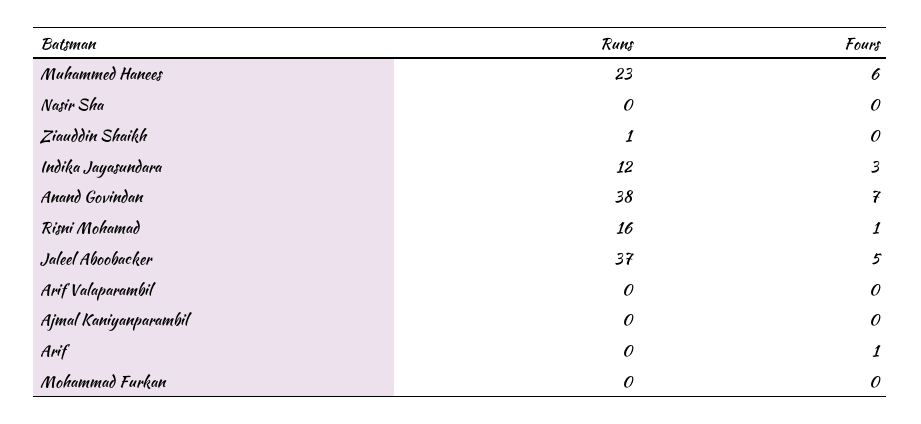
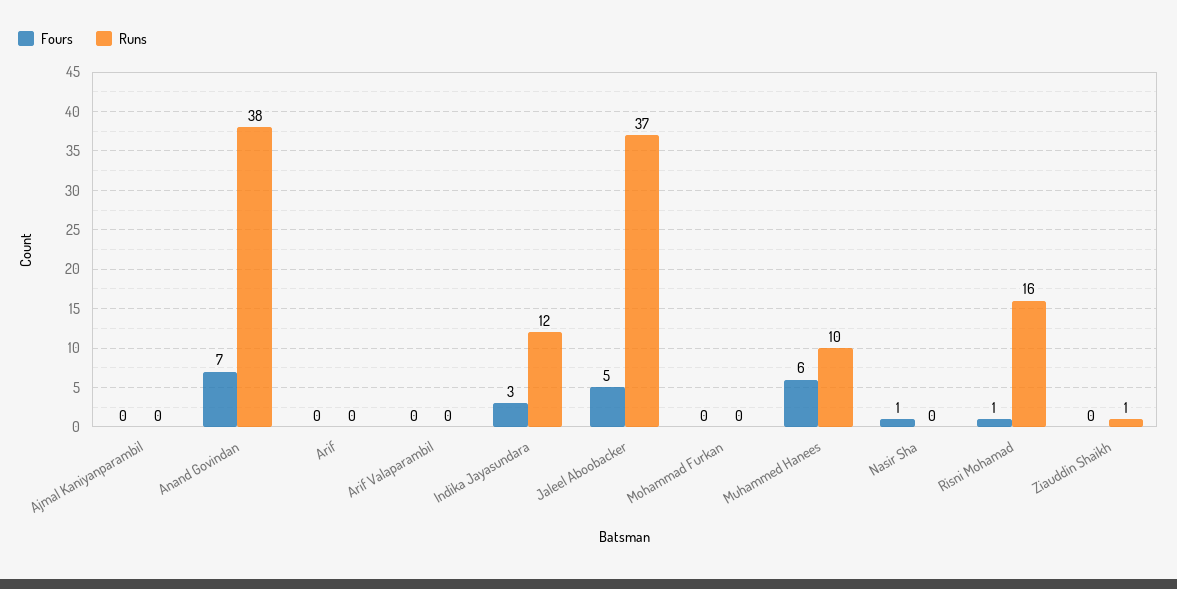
Runs, Muhammed Hanees: 23 -> 10
Fours, Nasir Sha: 0 -> 1
Fours, Arif: 1 -> 0

